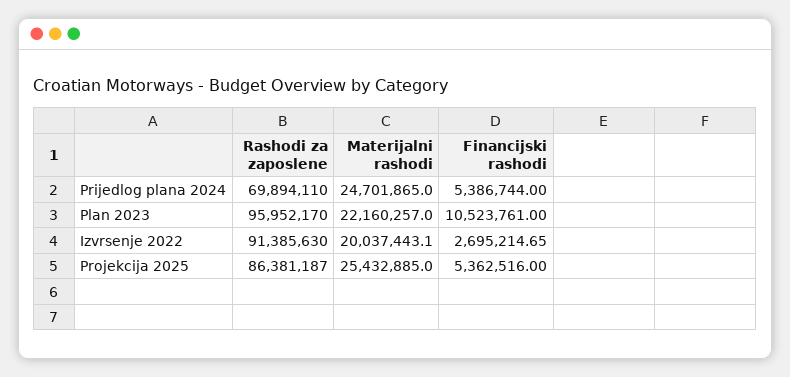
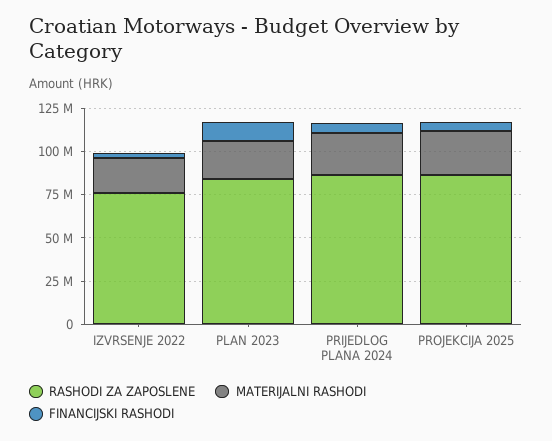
Rashodi za zaposlene, Prijedlog plana 2024: 69894110 -> 85000000
Rashodi za zaposlene, Plan 2023: 95952170 -> 85000000
Rashodi za zaposlene, Izvrsenje 2022: 91385630 -> 75000000

